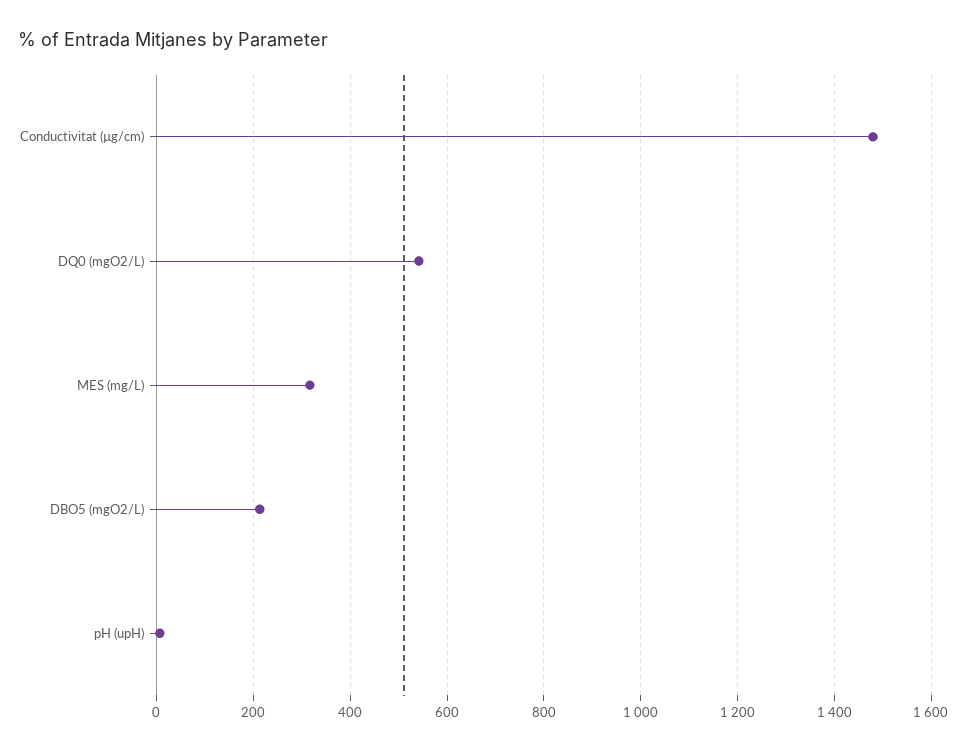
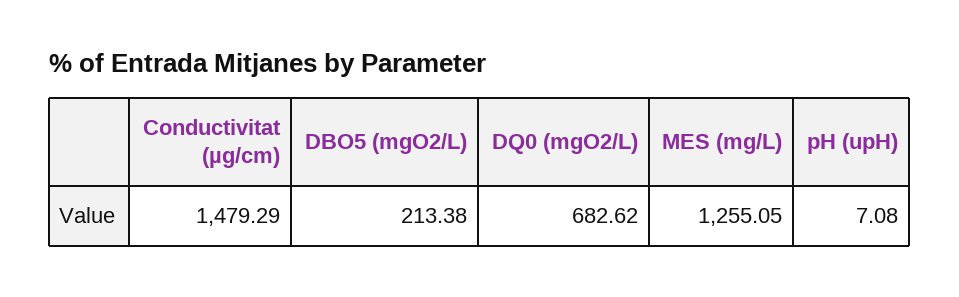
DQ0 (mgO2/L): 540 -> 682.62
MES (mg/L): 320 -> 1255.05

